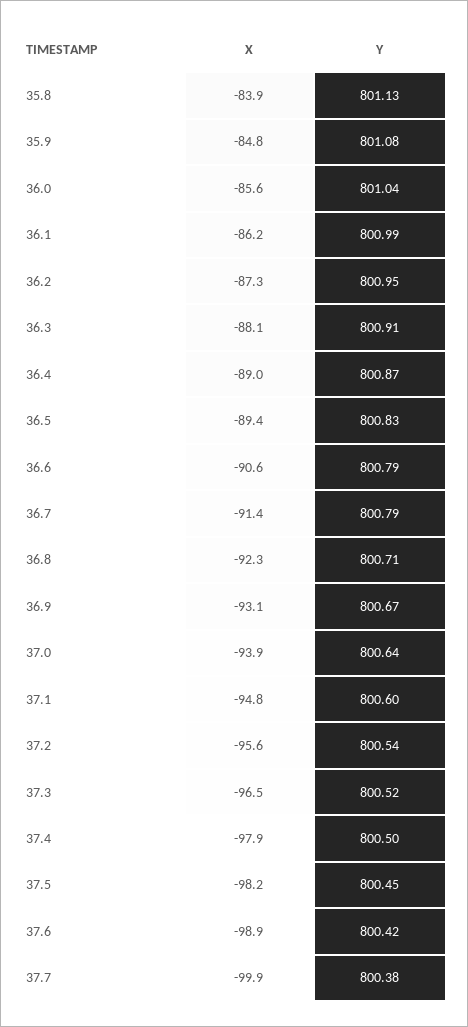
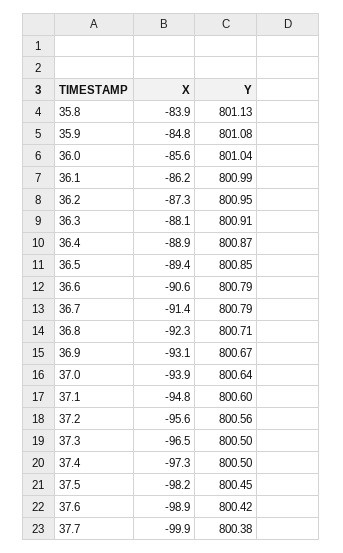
X, 36.4: -89 -> -88.9
Y, 36.5: 800.83 -> 800.85
Y, 37.2: 800.54 -> 800.56
Y, 37.3: 800.52 -> 800.5
X, 37.4: -97.9 -> -97.3

